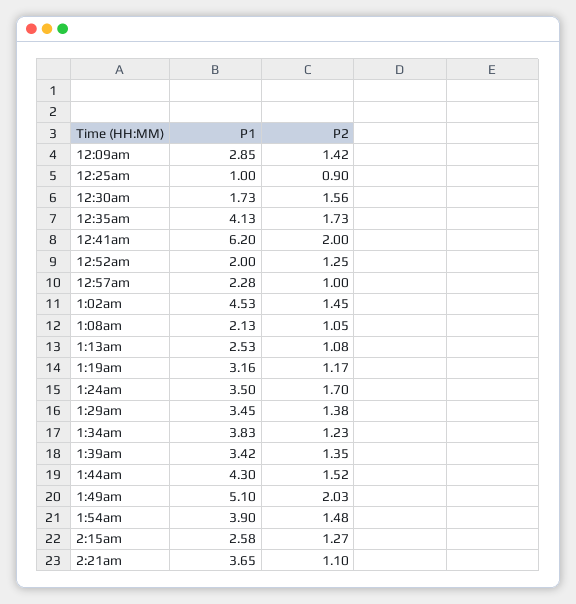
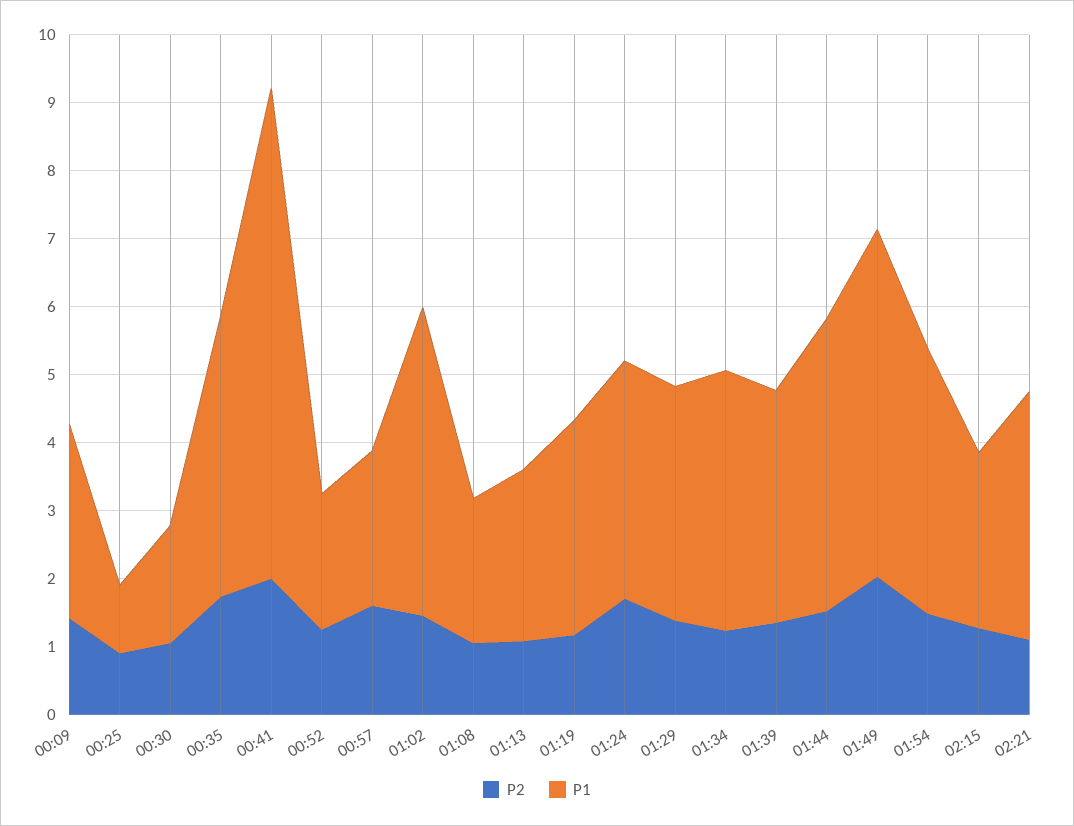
P2, 12:30am: 1.56 -> 1
P1, 12:41am: 6.2 -> 7.2
P2, 12:57am: 1 -> 1.6

